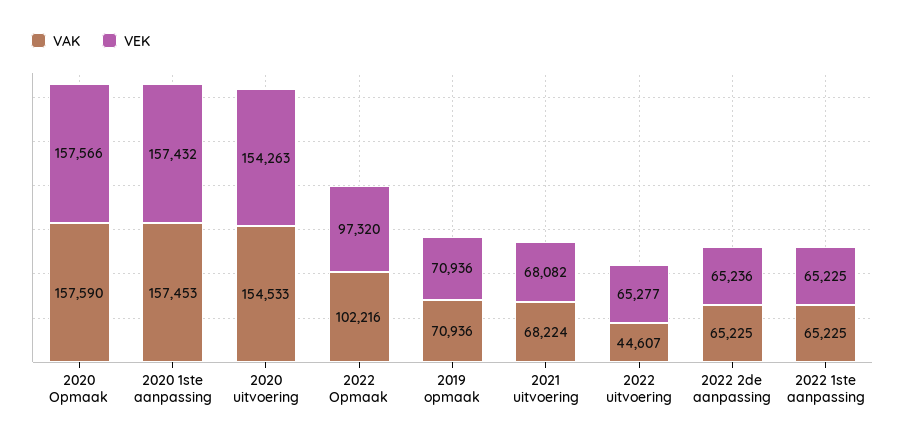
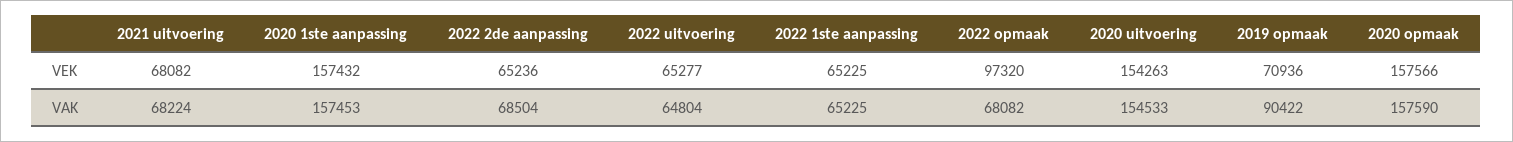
VAK, 2022 Opmaak: 102216 -> 68082
VAK, 2019 opmaak: 70936 -> 90422
VAK, 2022 uitvoering: 44607 -> 64804
VAK, 2022 2de aanpassing: 65225 -> 68504

